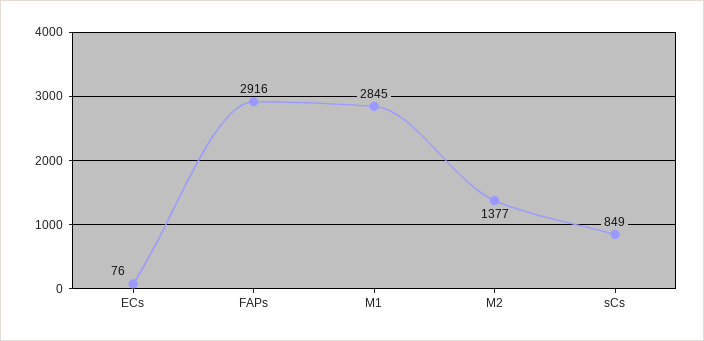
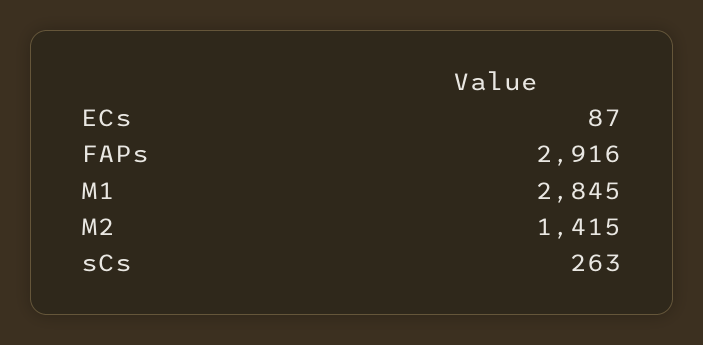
ECs: 76 -> 87
M2: 1377 -> 1415
sCs: 849 -> 263

